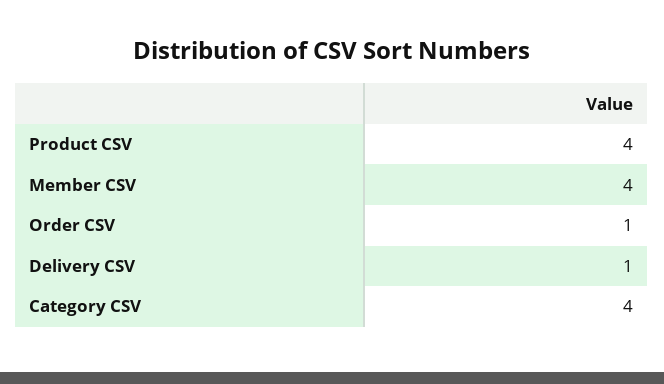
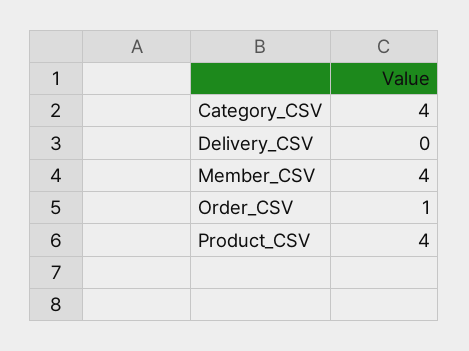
Delivery CSV: 1 -> 0

